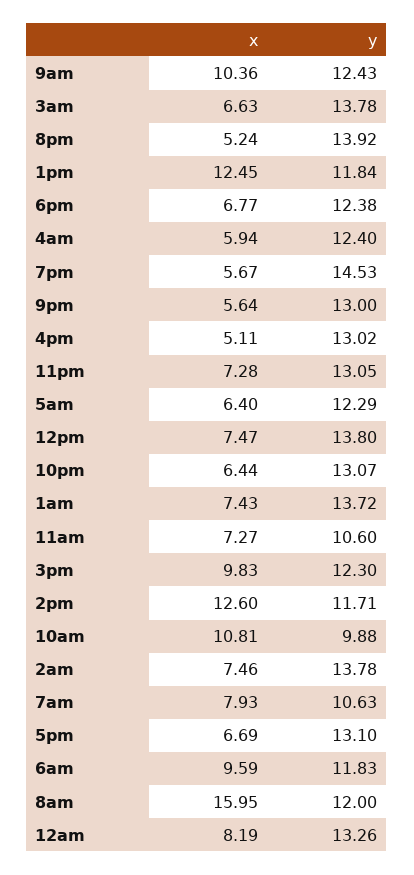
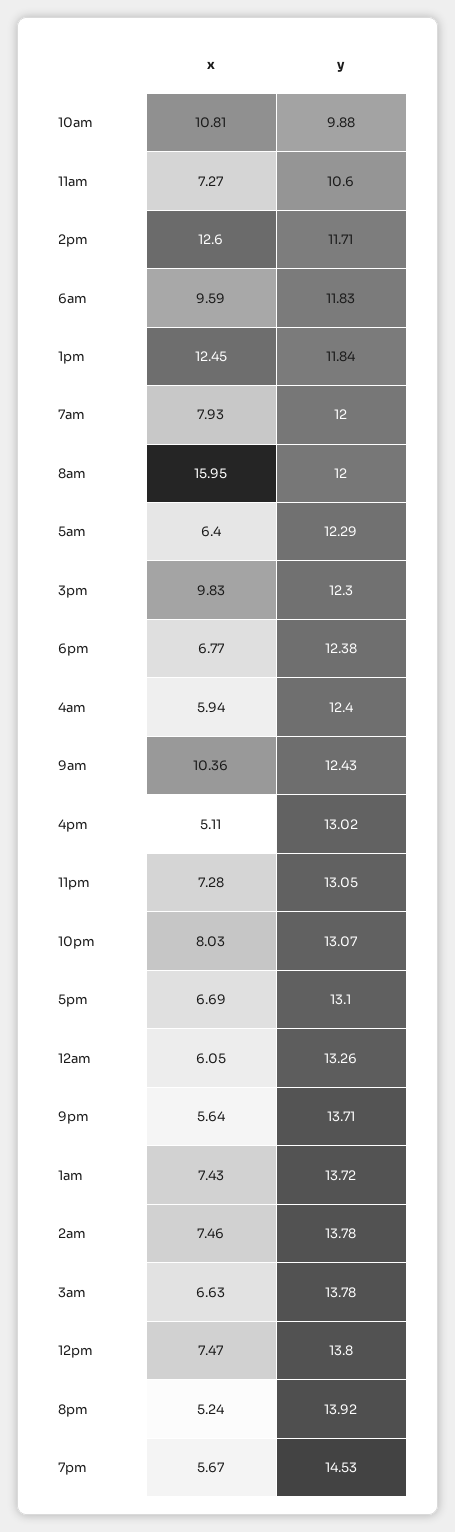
y, 9pm: 13 -> 13.71
x, 10pm: 6.44 -> 8.03
y, 7am: 10.63 -> 12
x, 12am: 8.19 -> 6.05

